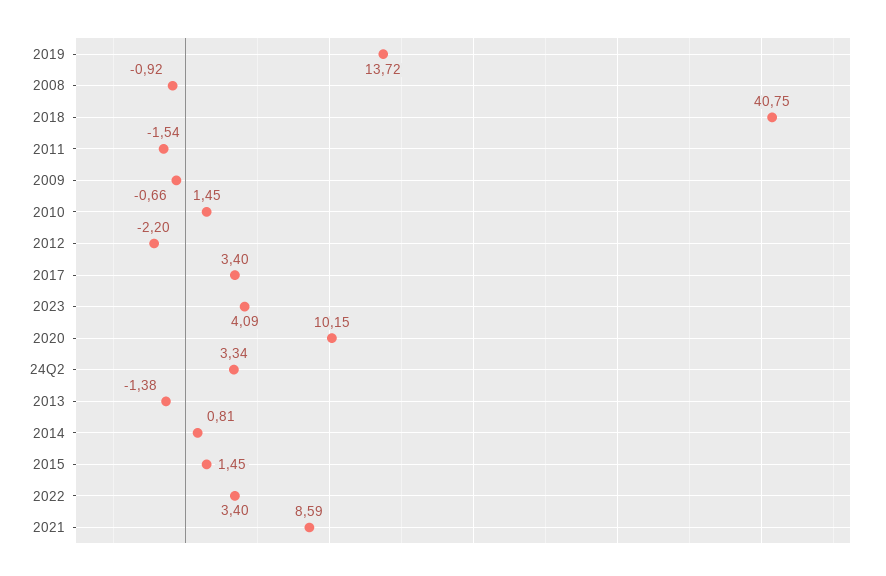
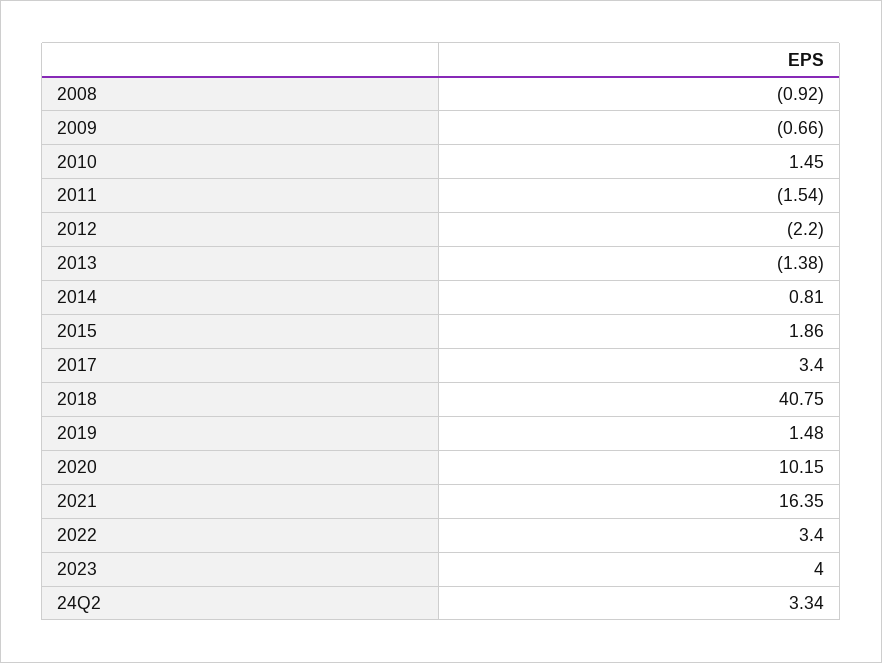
2019: 13.72 -> 1.48
2023: 4.09 -> 4
2015: 1.45 -> 1.86
2021: 8.59 -> 16.35

